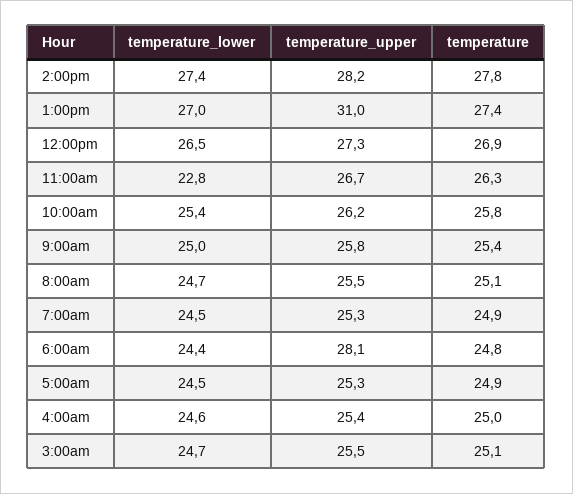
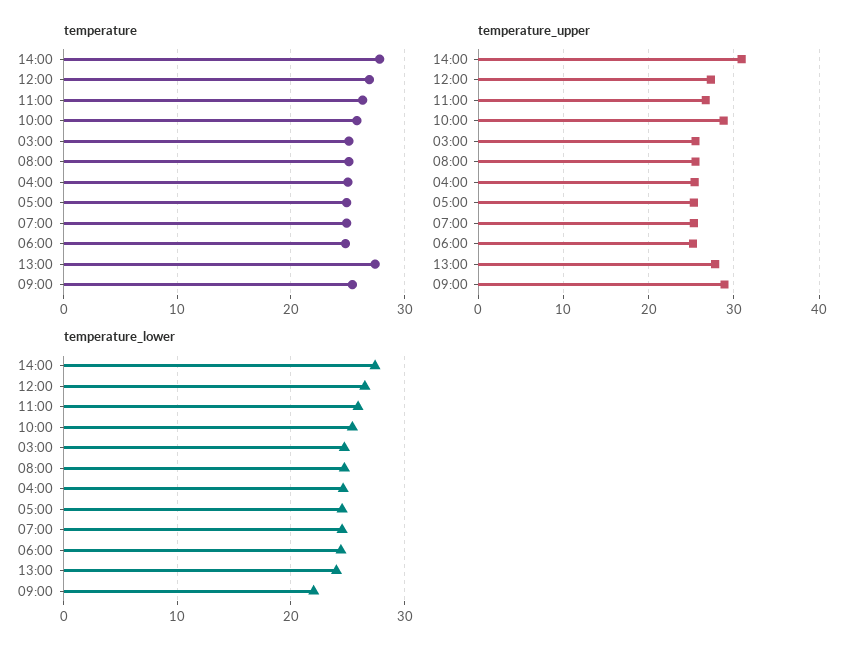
temperature_upper, 2:00pm: 28.2 -> 31
temperature_lower, 1:00pm: 27 -> 24
temperature_upper, 1:00pm: 31 -> 28
temperature_lower, 11:00am: 22.8 -> 26
temperature_upper, 10:00am: 26.2 -> 29
temperature_lower, 9:00am: 25 -> 22
temperature_upper, 9:00am: 25.8 -> 29
temperature_upper, 6:00am: 28.1 -> 25

